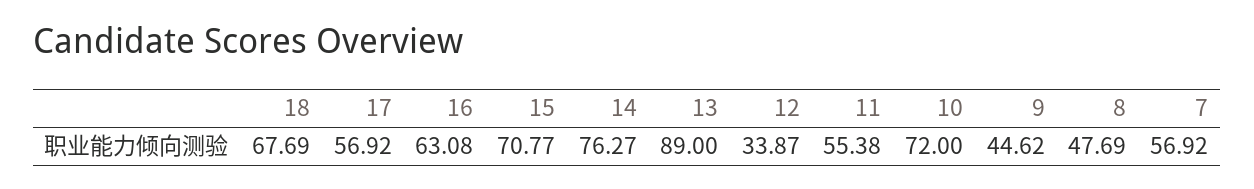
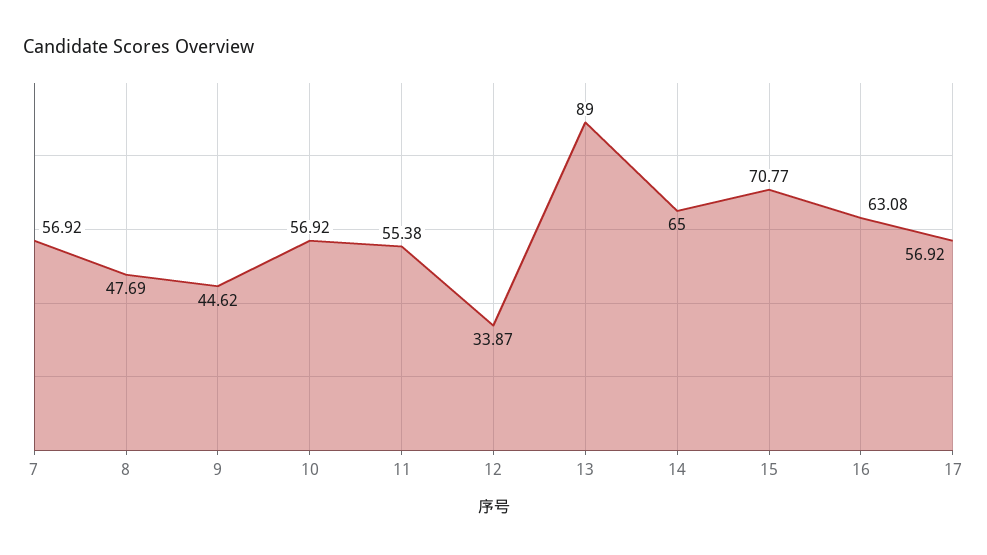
18: 67.69 -> none
14: 76.27 -> 65
10: 72 -> 56.92

